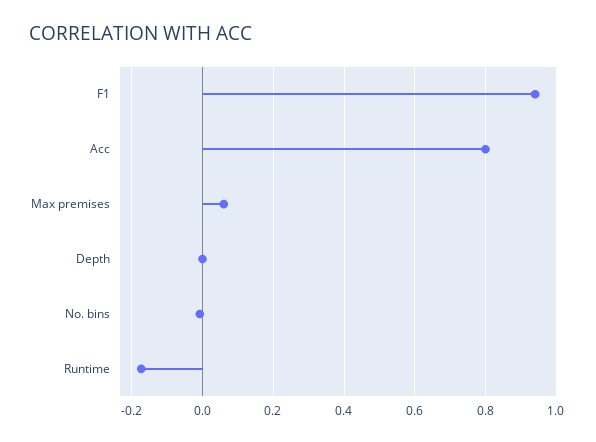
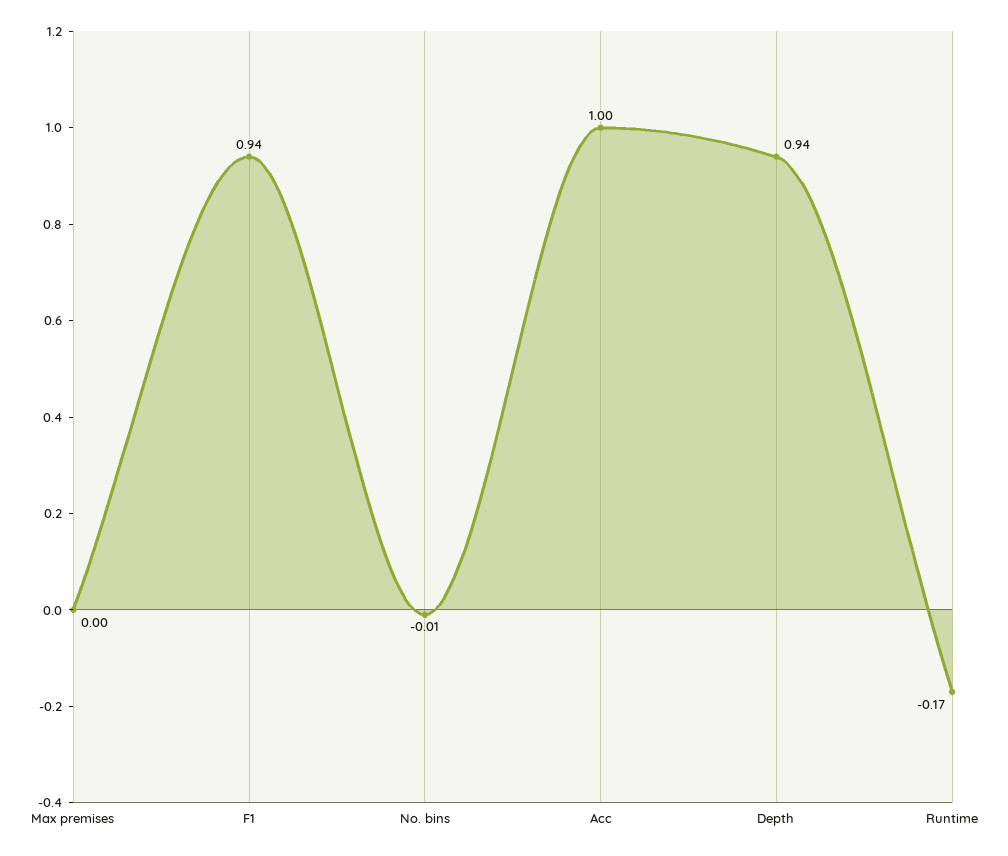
Acc: 0.8 -> 1
Max premises: 0.06 -> 0
Depth: 0 -> 0.94

